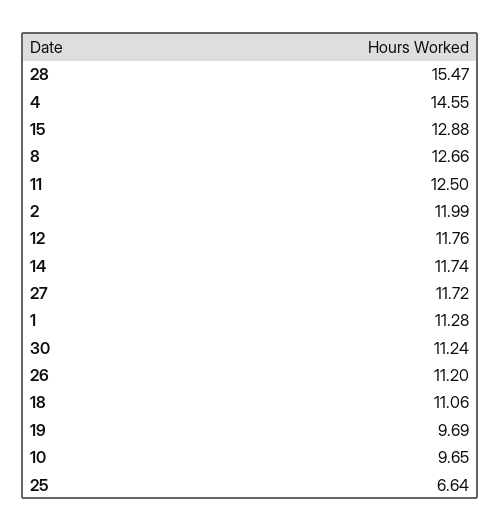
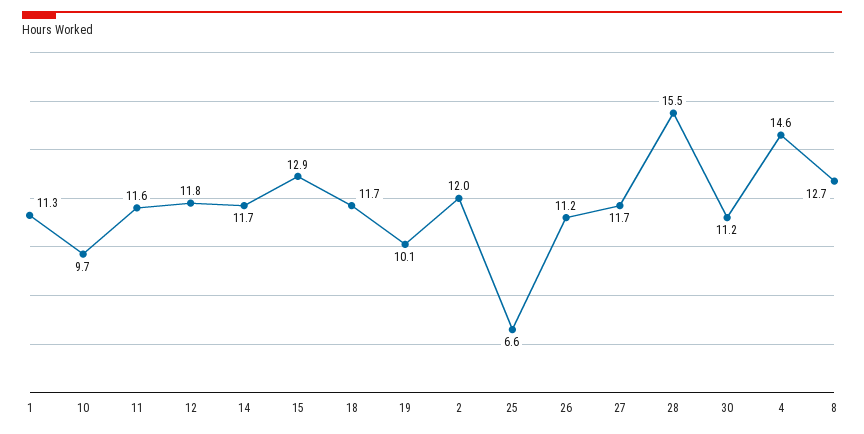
11: 12.5 -> 11.6
18: 11.06 -> 11.7
19: 9.69 -> 10.1

